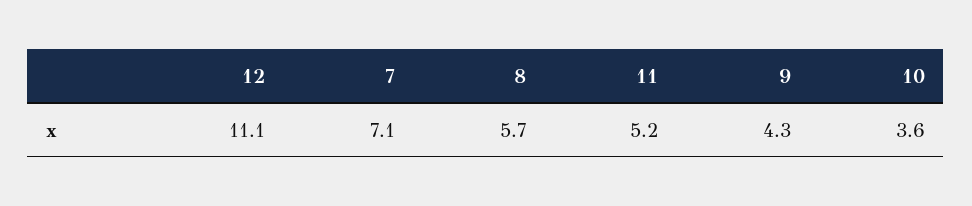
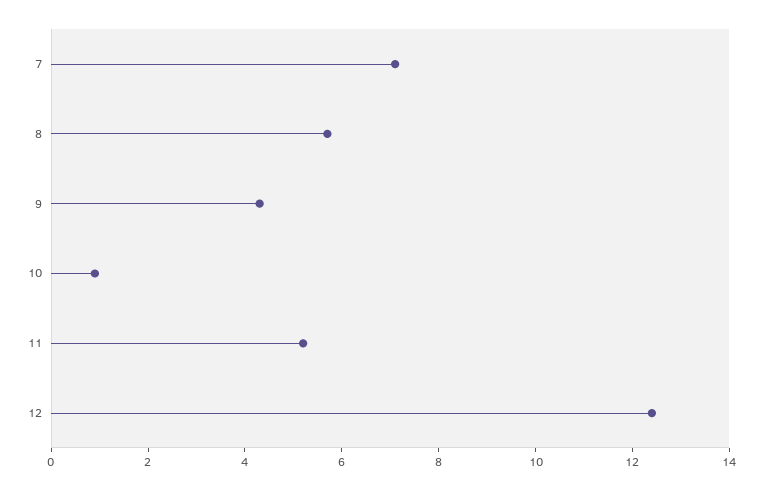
12: 11.1 -> 12.5
10: 3.6 -> 1

